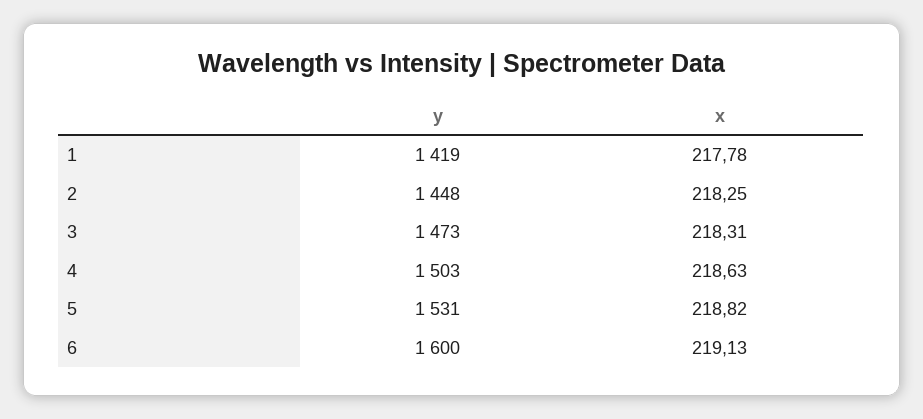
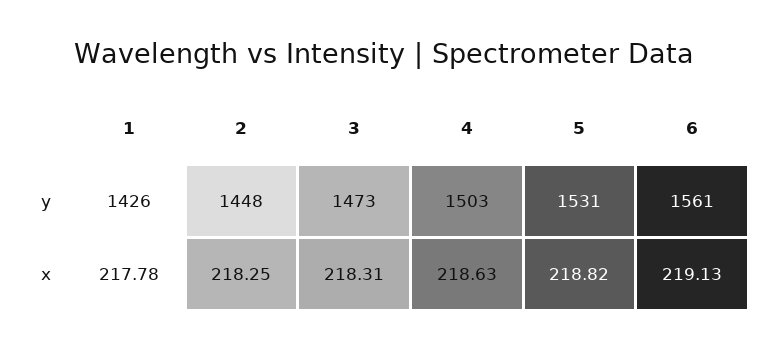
y, 1: 1419 -> 1426
y, 6: 1600 -> 1561

